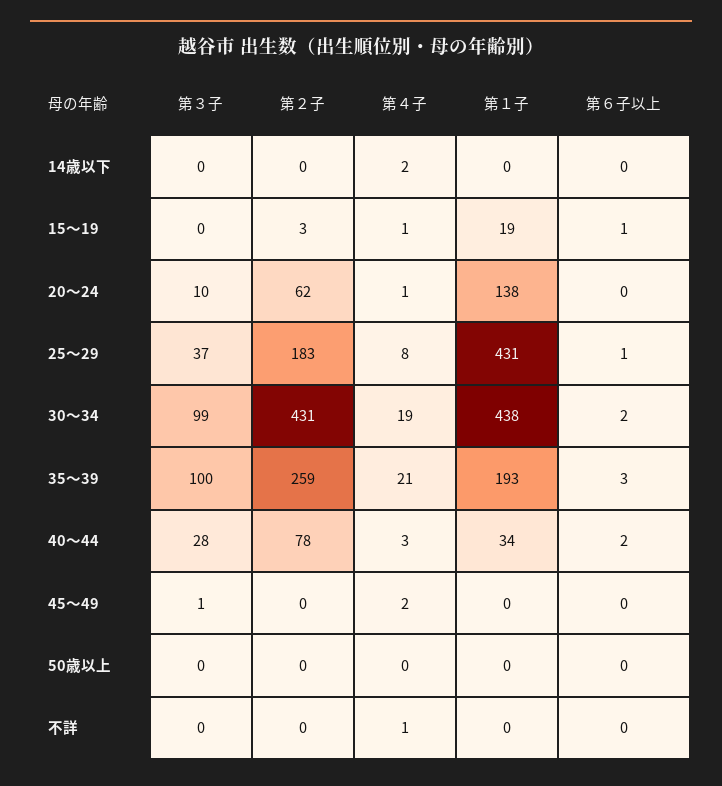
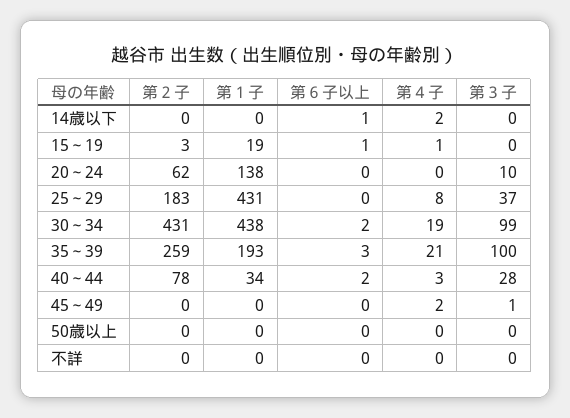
第６子以上, 14歳以下: 0 -> 1
第４子, 20～24: 1 -> 0
第６子以上, 25～29: 1 -> 0
第４子, 不詳: 1 -> 0

